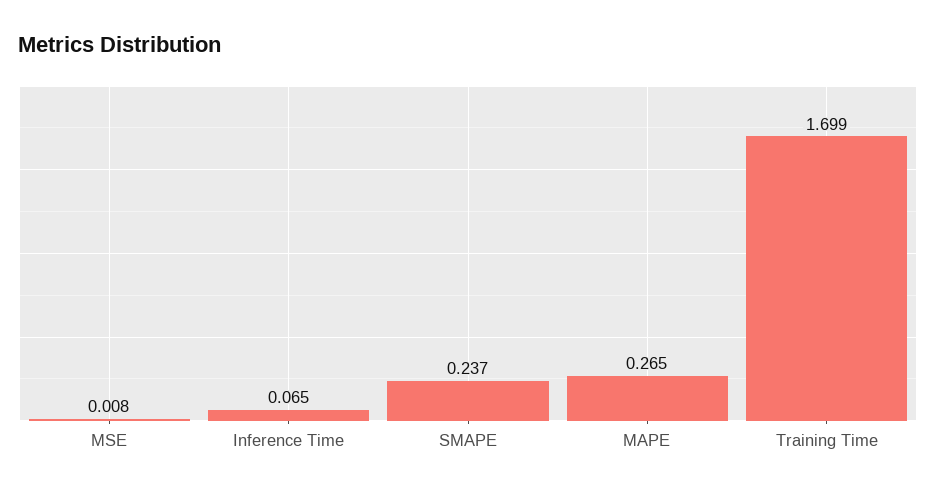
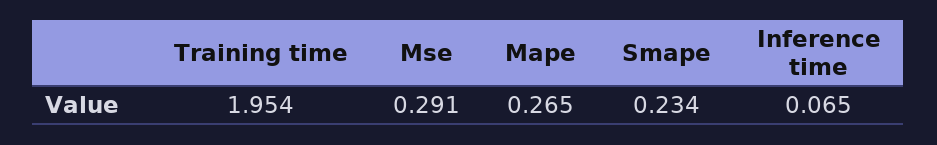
MSE: 0.008 -> 0.291
SMAPE: 0.237 -> 0.234
Training Time: 1.699 -> 1.954

